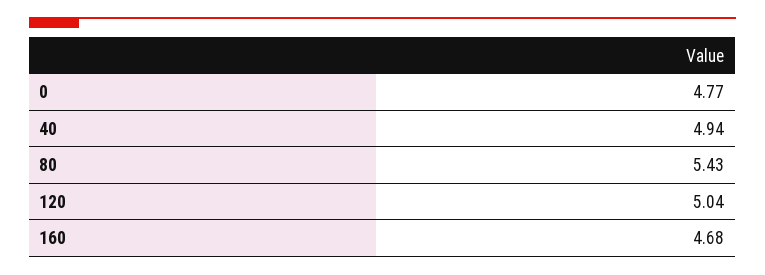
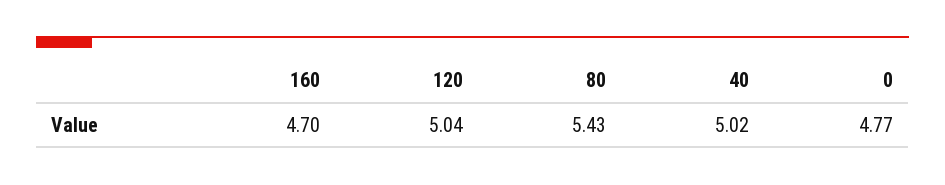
40: 4.94 -> 5.02
160: 4.68 -> 4.7

